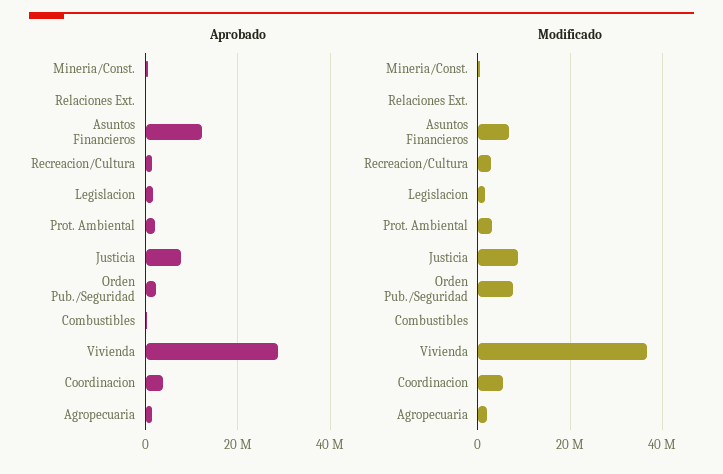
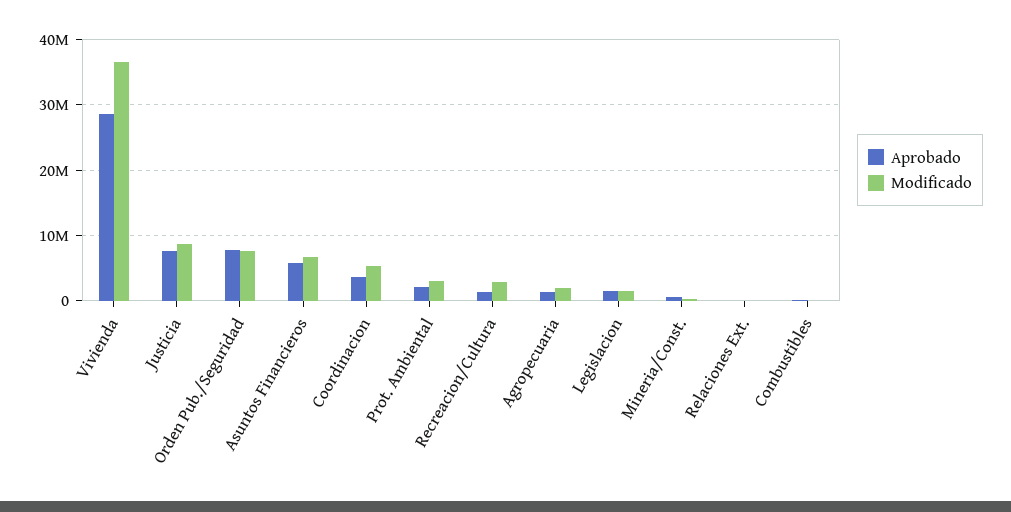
Aprobado, Asuntos Financieros: 12000000 -> 6000000
Aprobado, Orden Pub./Seguridad: 2000000 -> 8000000

